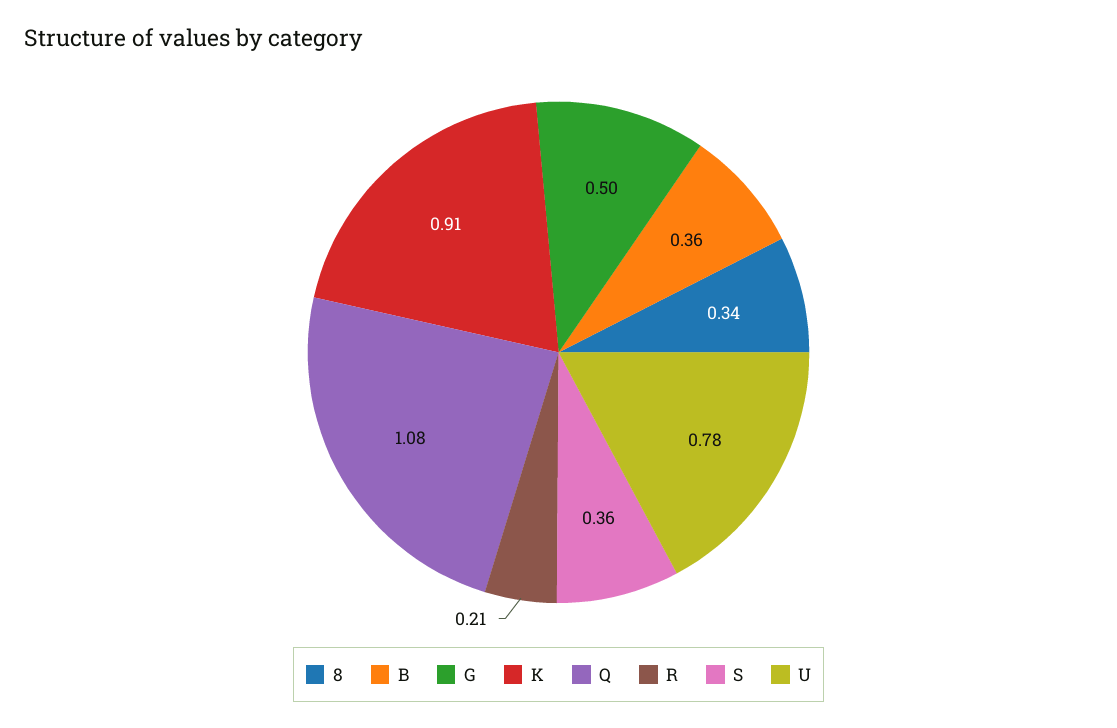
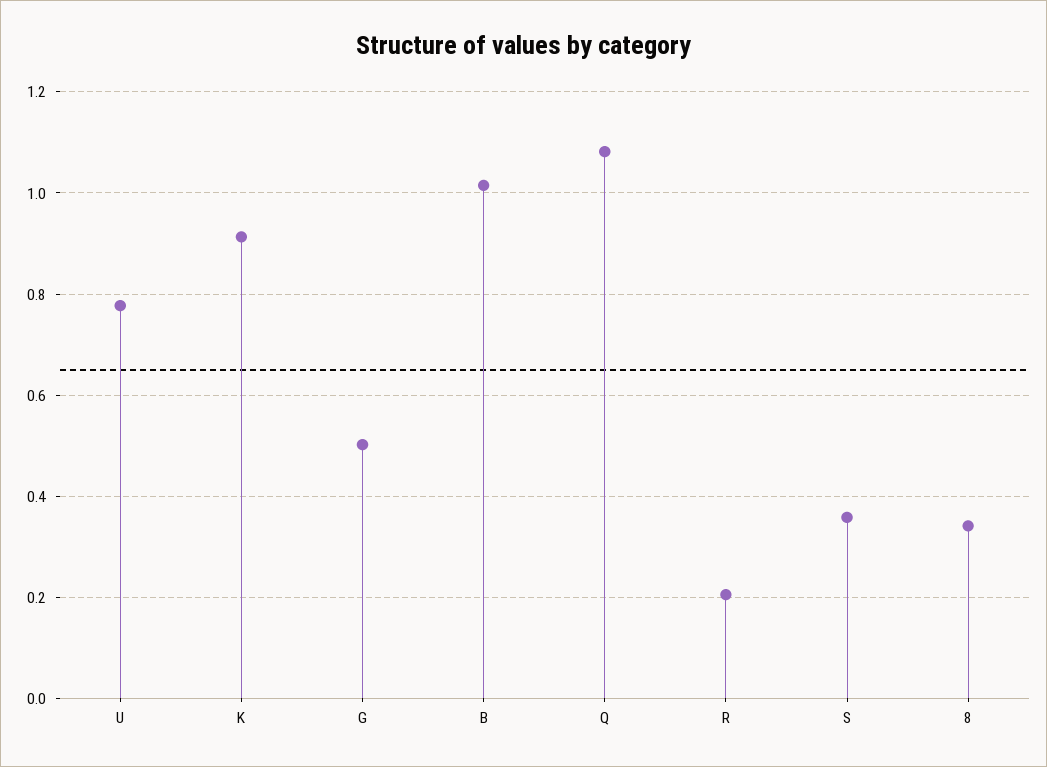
B: 0.36 -> 1.02

